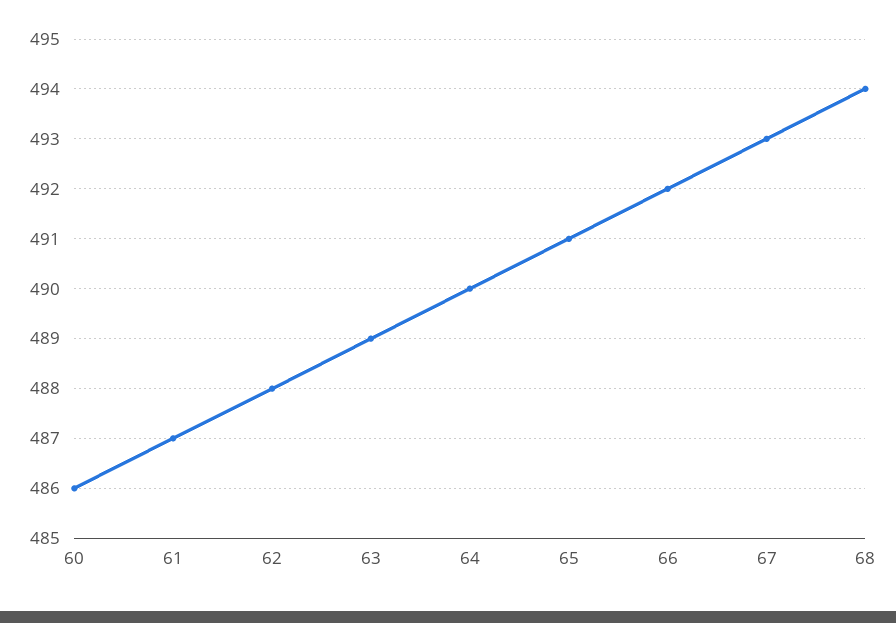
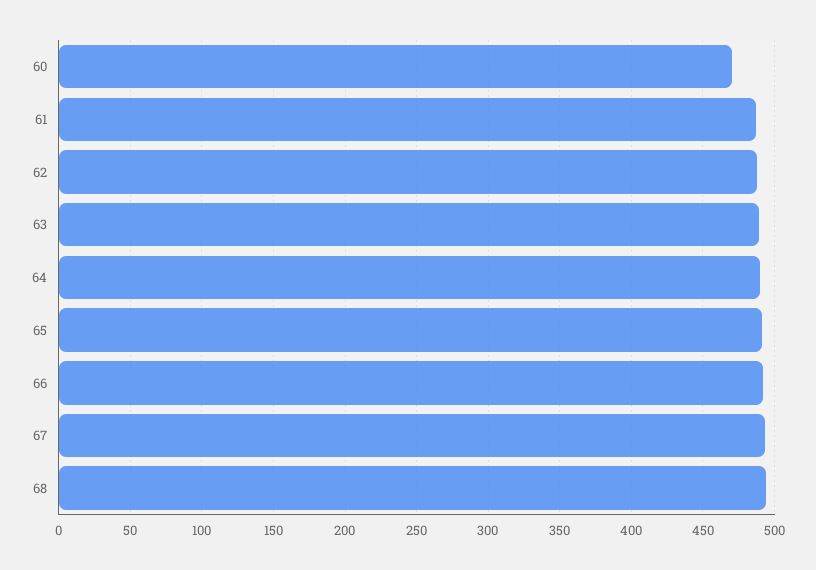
60: 486 -> 470

